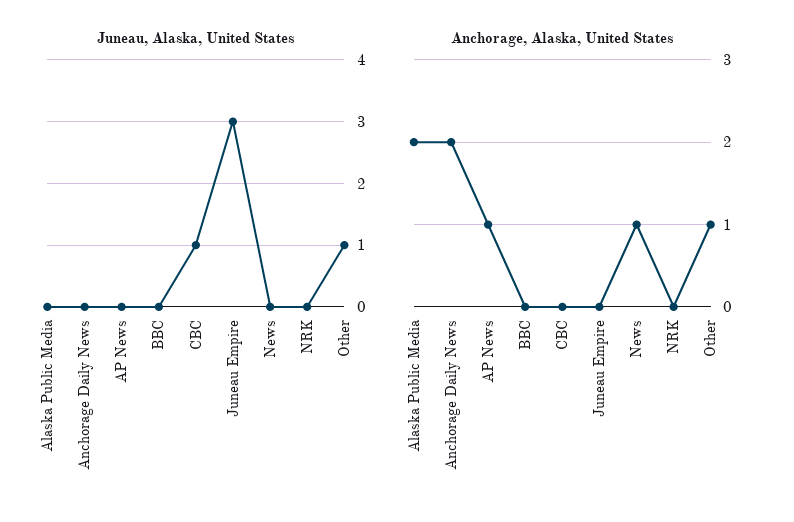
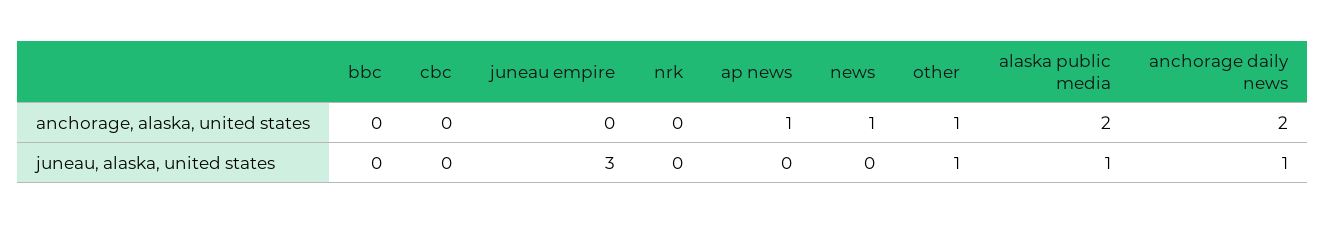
Juneau, Alaska, United States, Alaska Public Media: 0 -> 1
Juneau, Alaska, United States, Anchorage Daily News: 0 -> 1
Juneau, Alaska, United States, CBC: 1 -> 0

